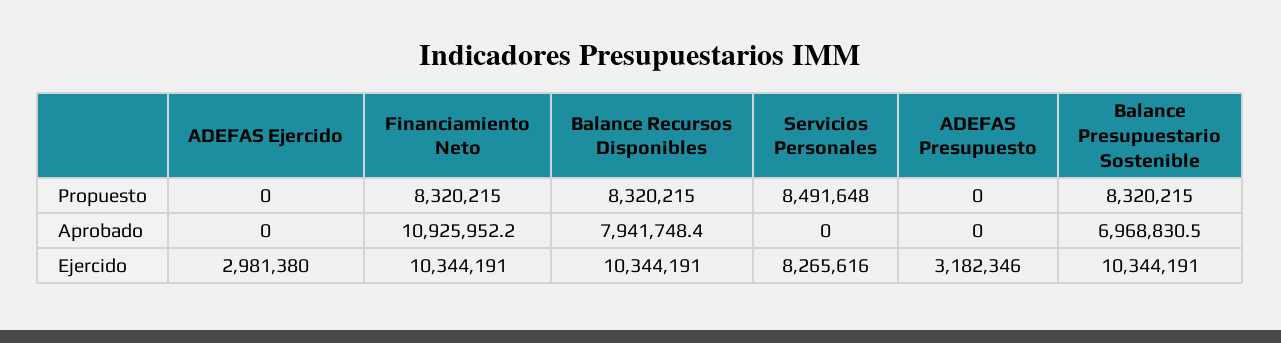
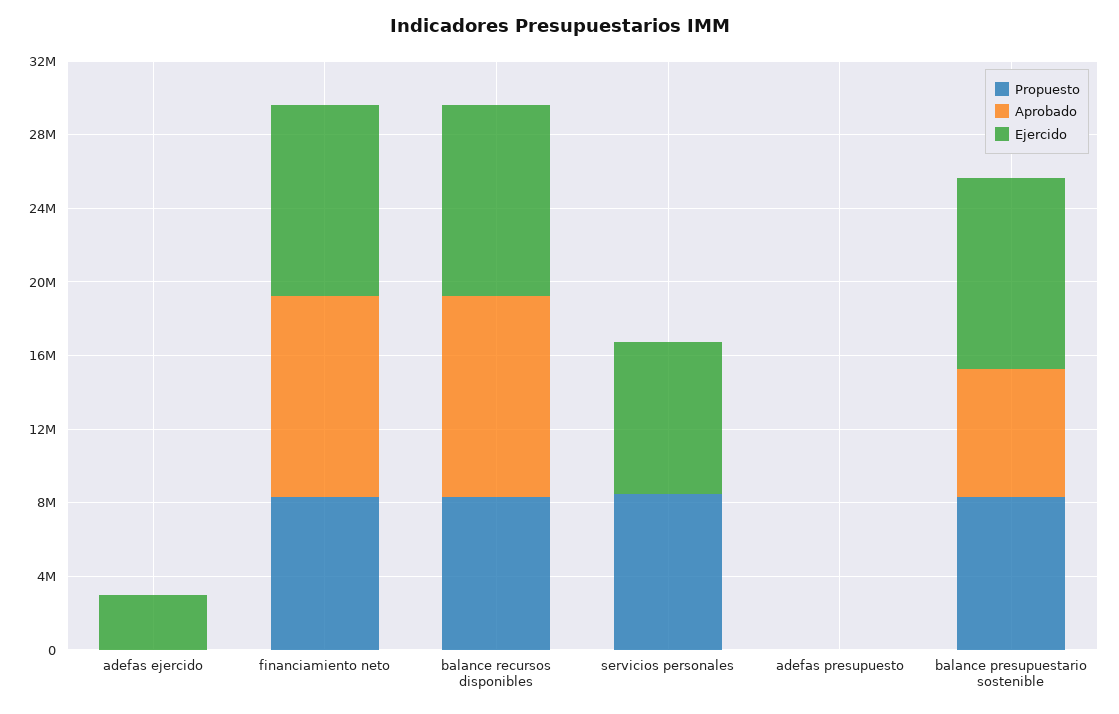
Aprobado, Balance Recursos Disponibles: 7941748.4 -> 11000000
Ejercido, ADEFAS Presupuesto: 3182346 -> 0

